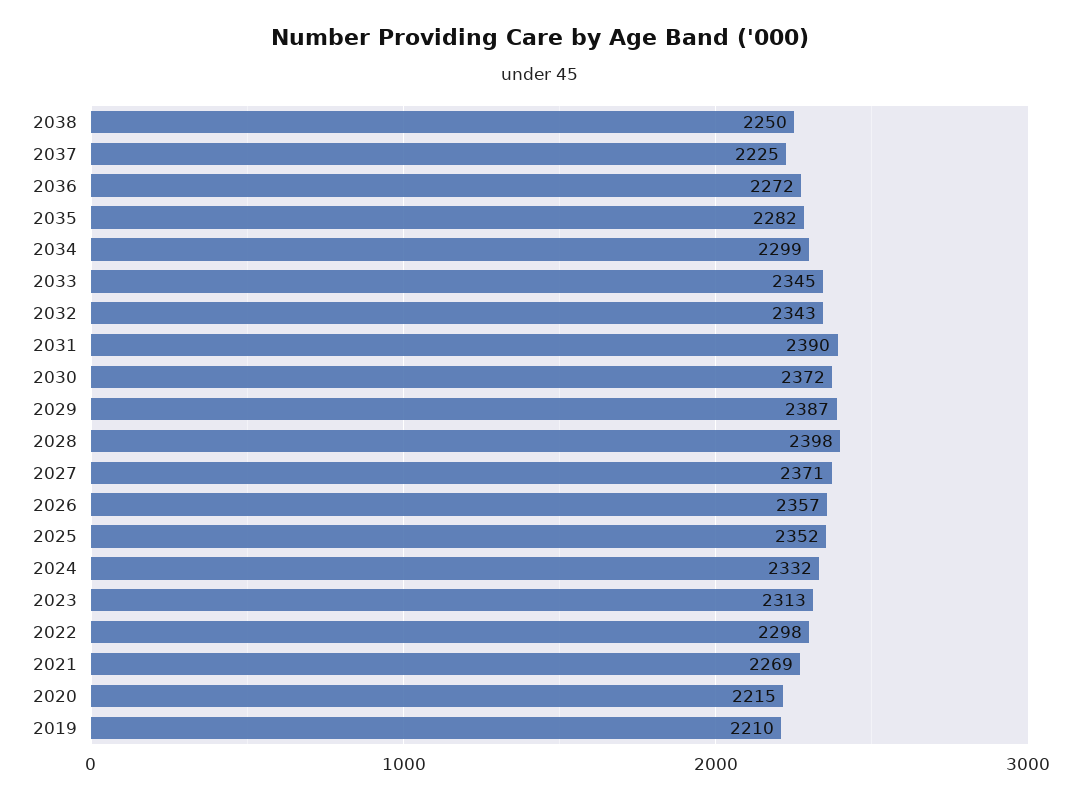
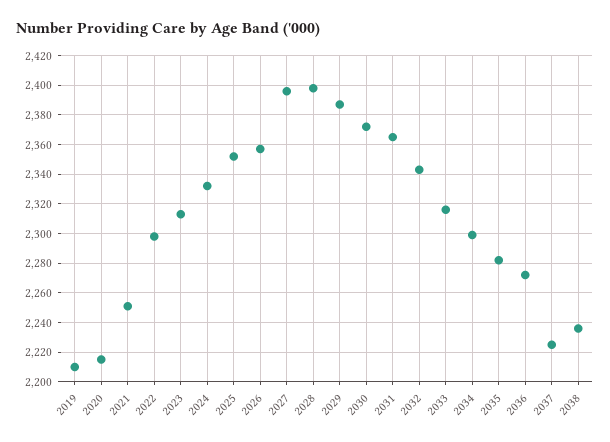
2038: 2250 -> 2235
2033: 2345 -> 2315
2031: 2390 -> 2365
2027: 2371 -> 2395
2021: 2269 -> 2250

